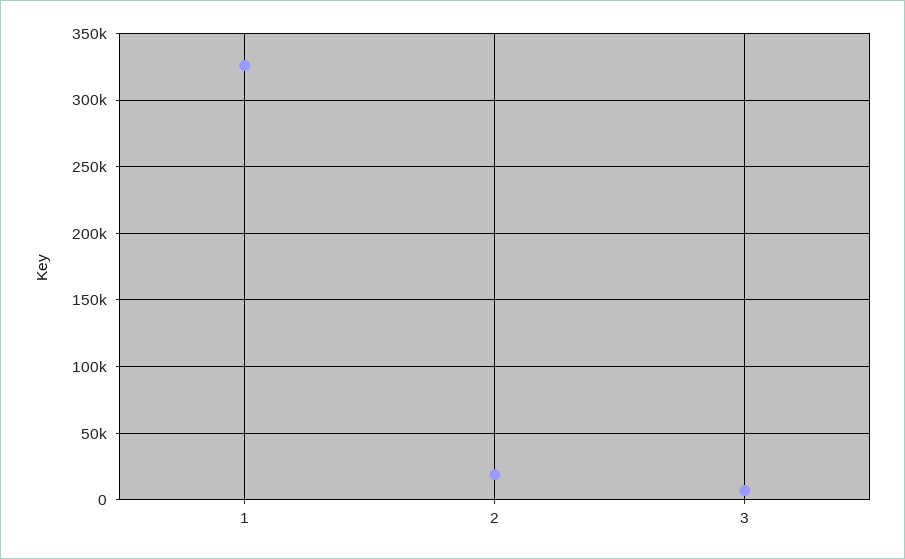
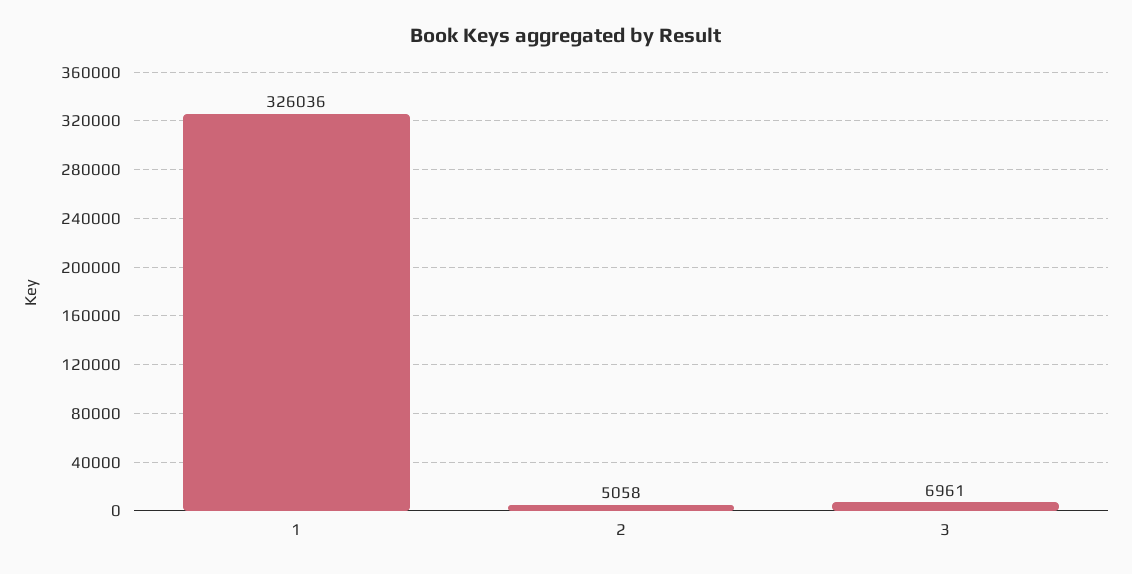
2: 20000 -> 5058

